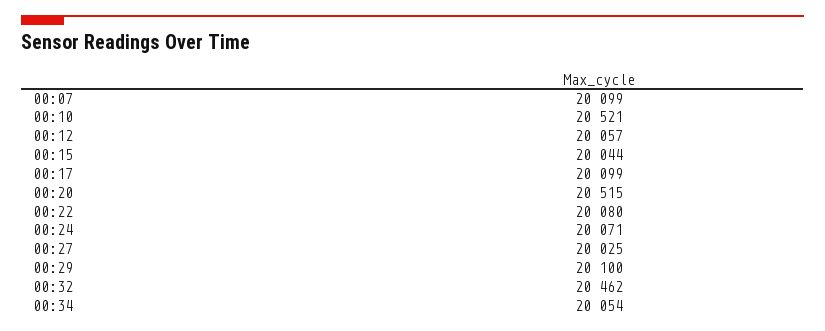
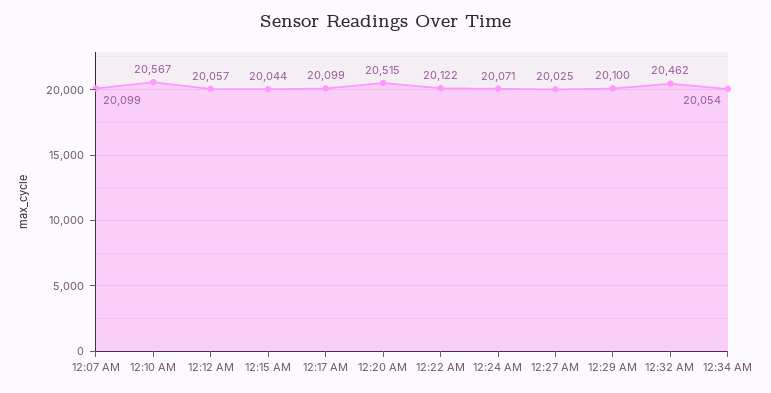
00:10: 20521 -> 20567
00:22: 20080 -> 20122

